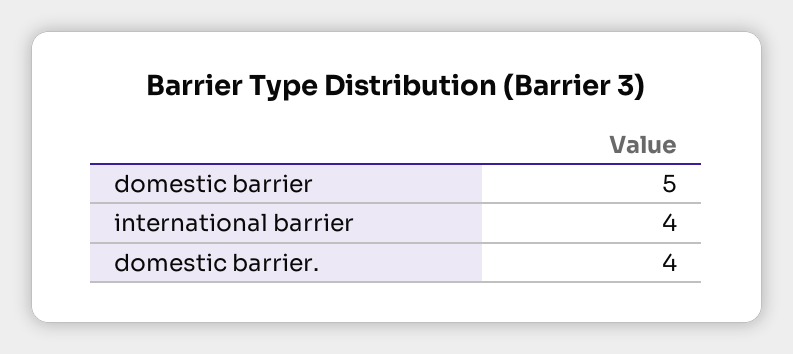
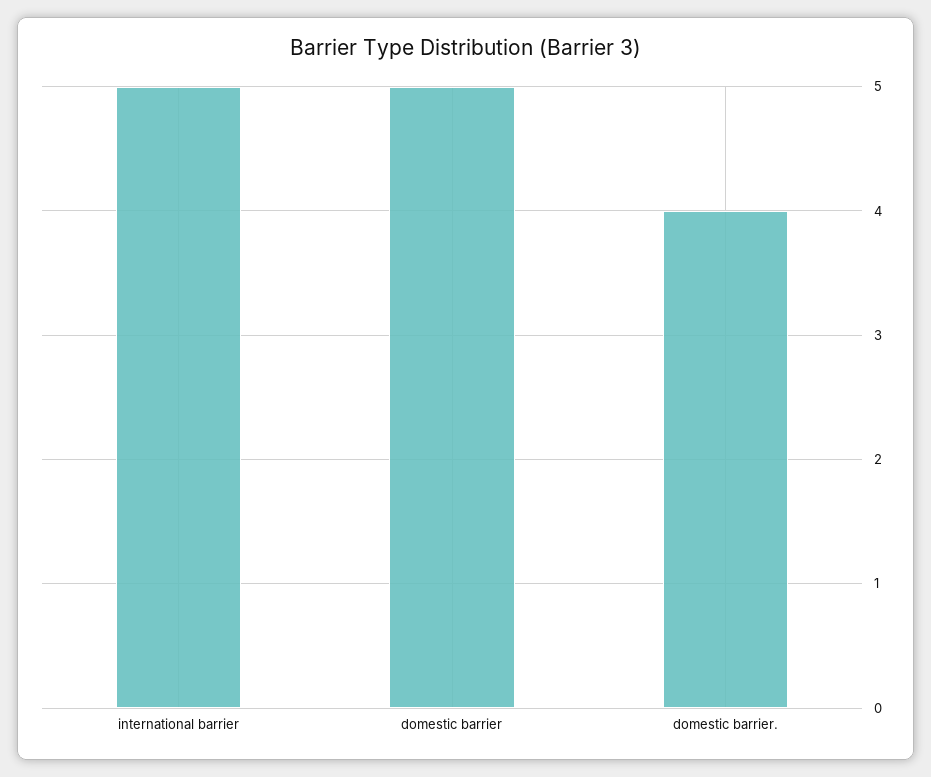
international barrier: 4 -> 5

